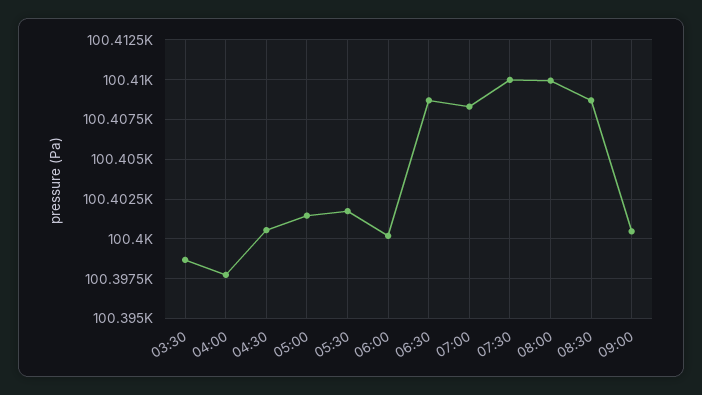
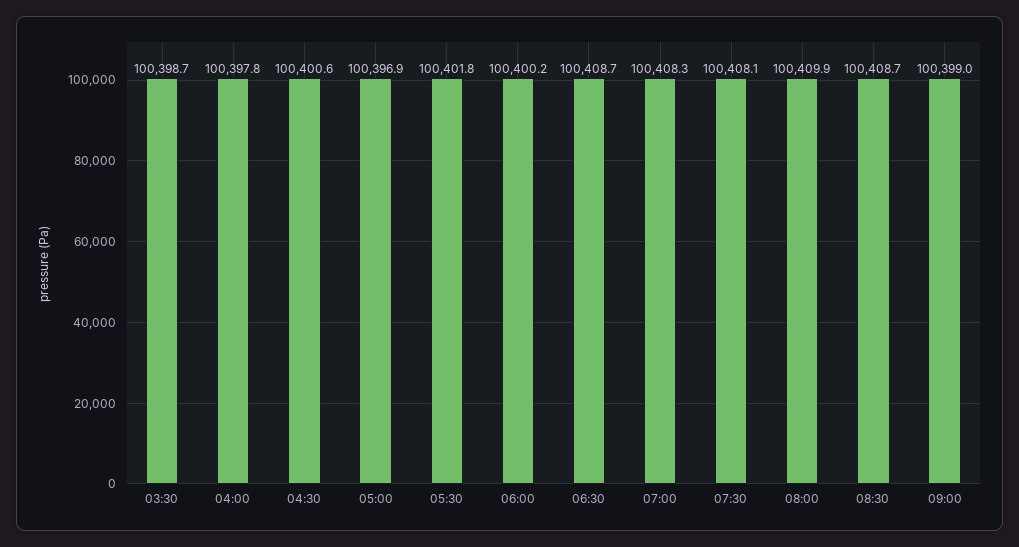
05:00: 100401.5 -> 100396.9
07:30: 100410 -> 100408.1
09:00: 100400.5 -> 100399

